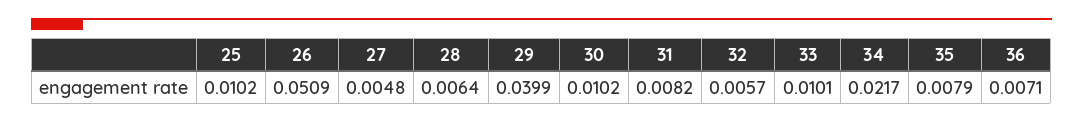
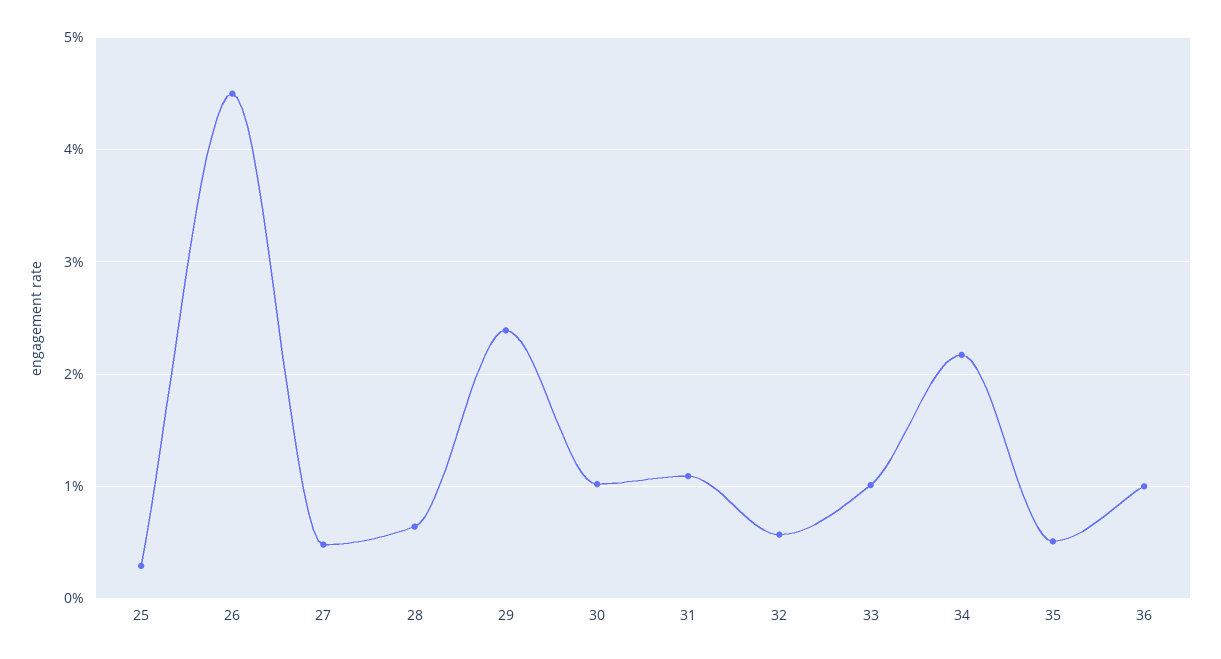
25: 0.0102 -> 0.003
26: 0.0509 -> 0.045
29: 0.0399 -> 0.024
31: 0.0082 -> 0.011
35: 0.0079 -> 0.005
36: 0.0071 -> 0.01

